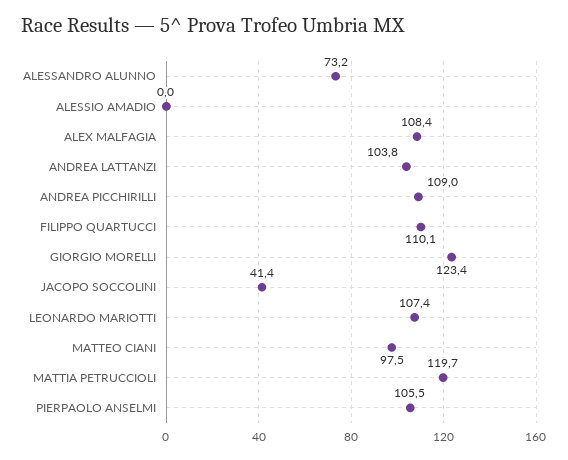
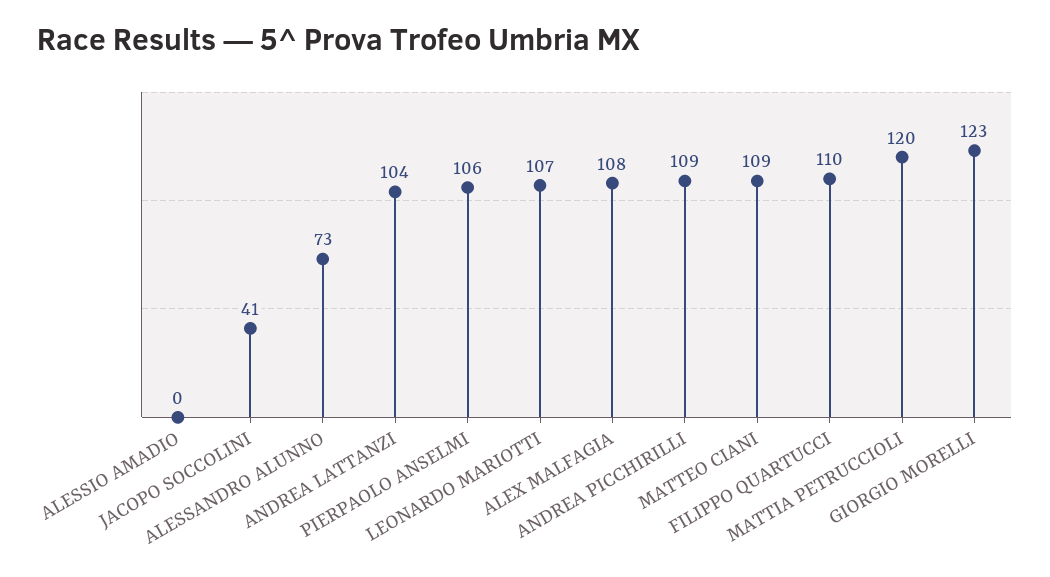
MATTEO CIANI: 97.5 -> 109

